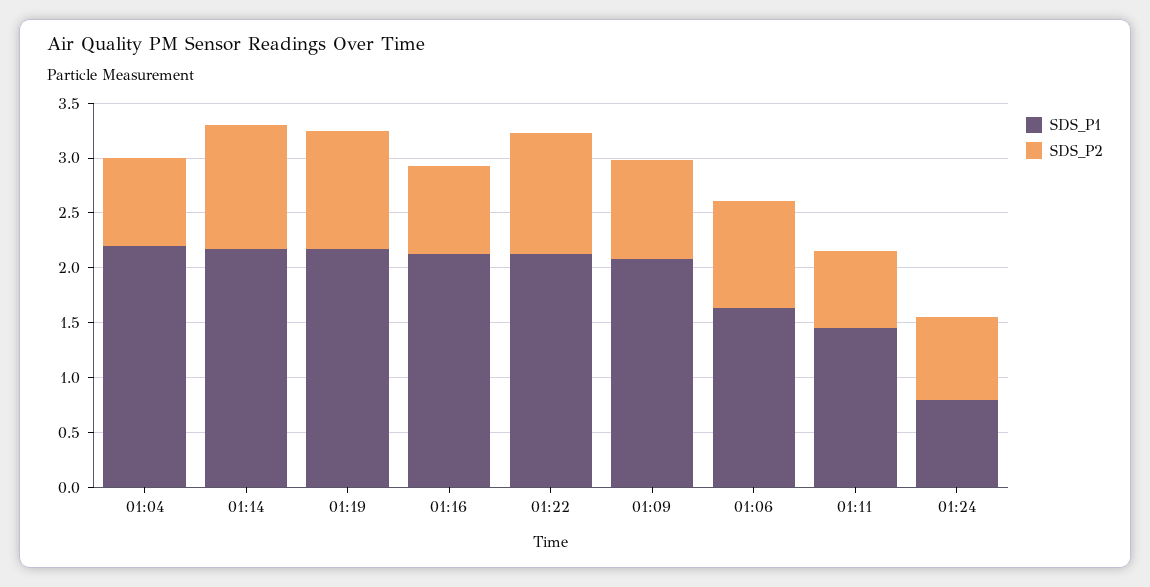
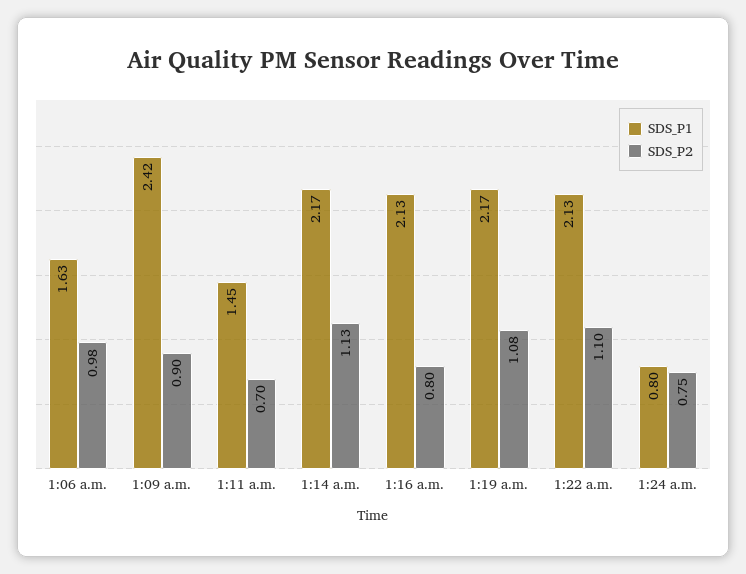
SDS_P1, 01:04: 2.2 -> none
SDS_P2, 01:04: 0.8 -> none
SDS_P1, 01:09: 2.1 -> 2.42

